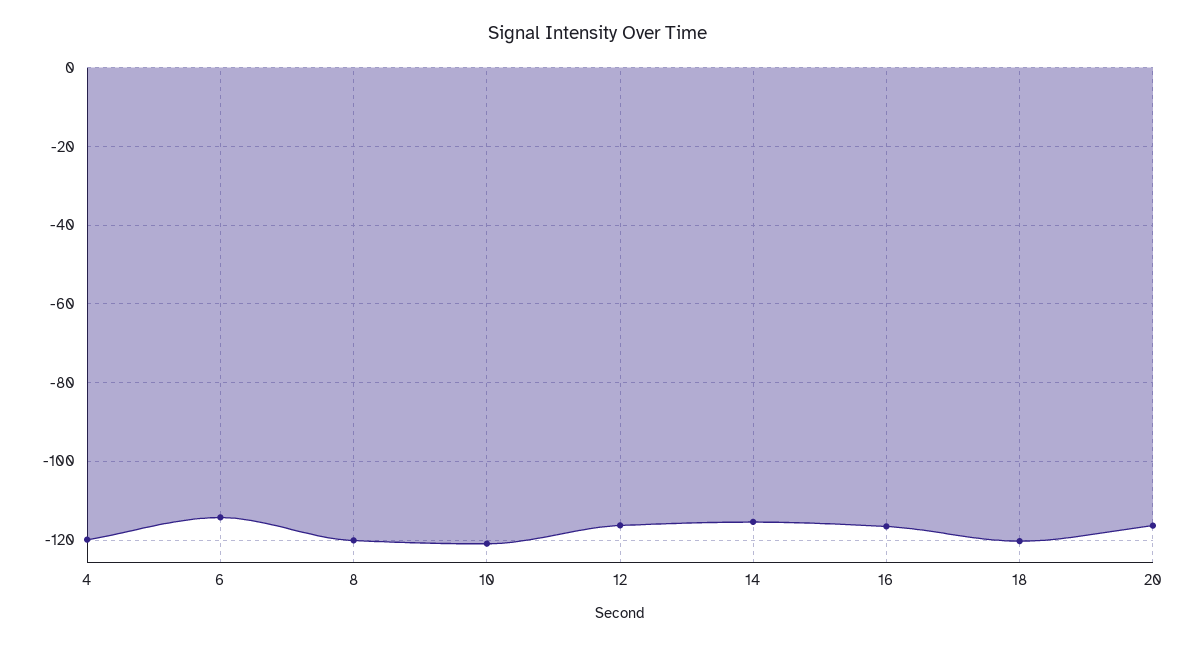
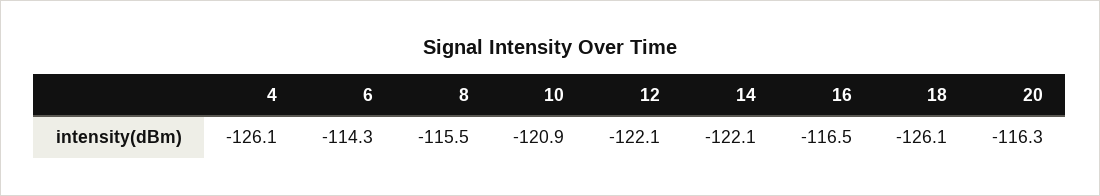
4: -120 -> -126.1
8: -120 -> -115.5
12: -116 -> -122.1
14: -116 -> -122.1
18: -120 -> -126.1

